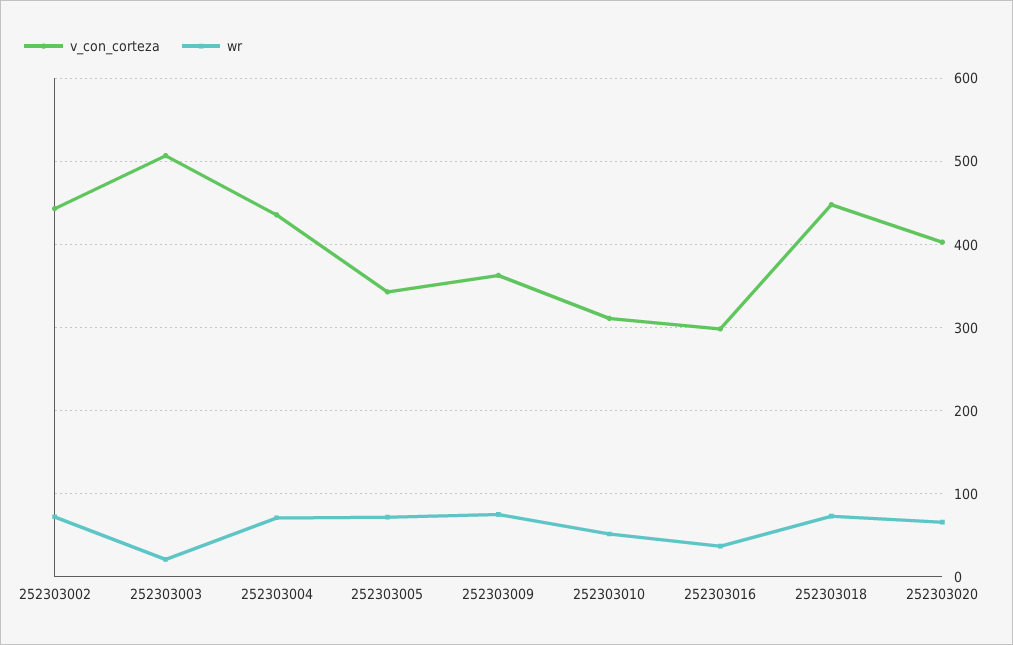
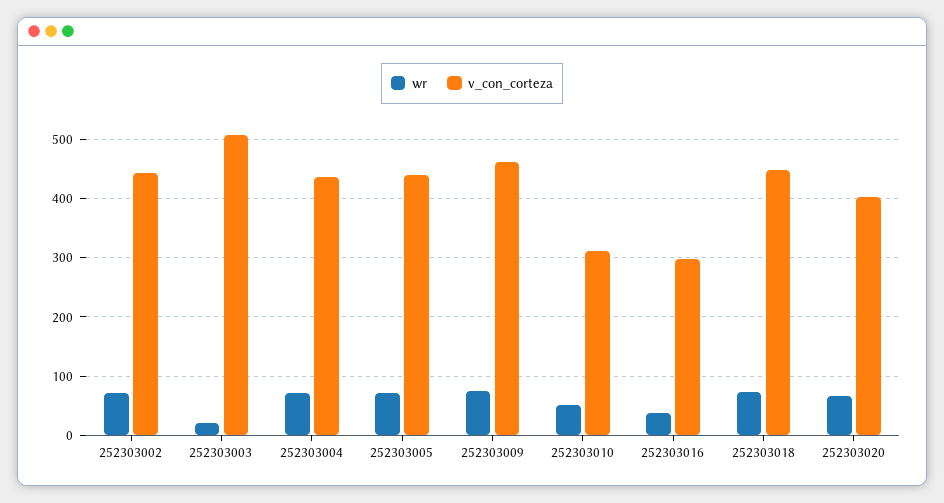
v_con_corteza, 252303005: 340 -> 440
v_con_corteza, 252303009: 360 -> 460

